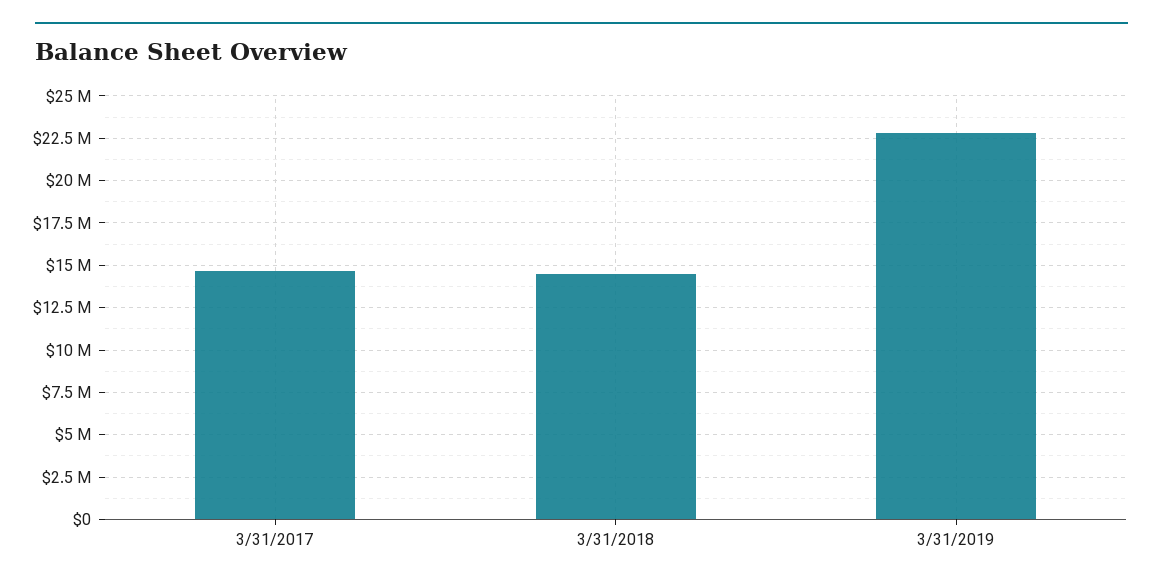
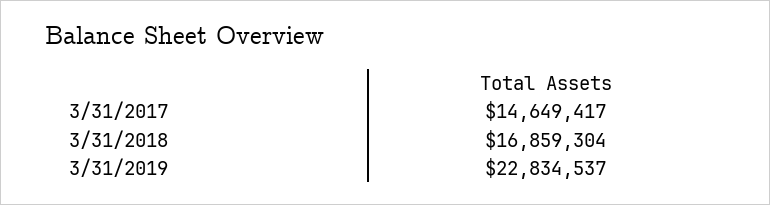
3/31/2018: 14500000 -> 16859304

